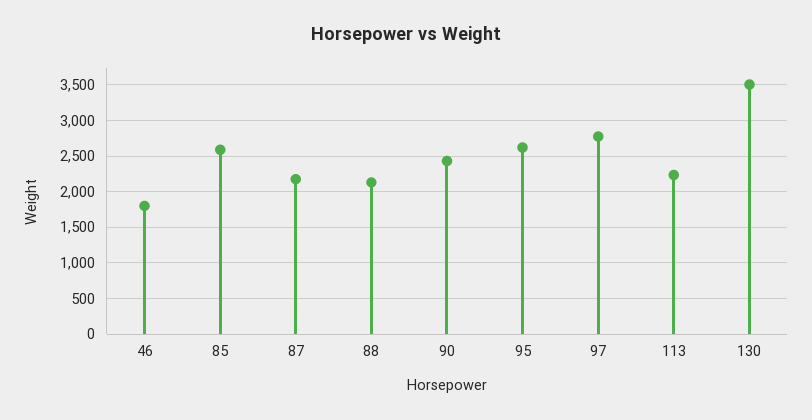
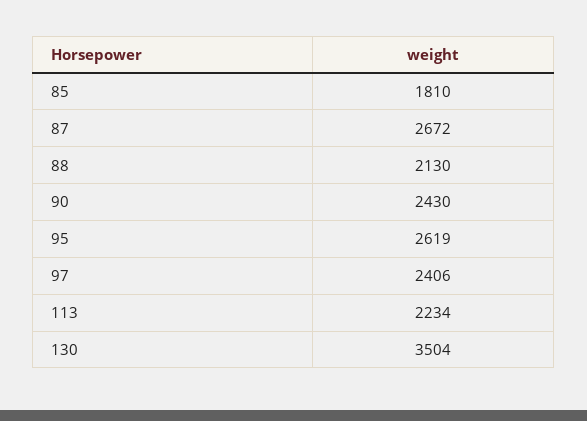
46: 1800 -> none
85: 2600 -> 1810
87: 2200 -> 2672
97: 2800 -> 2406

